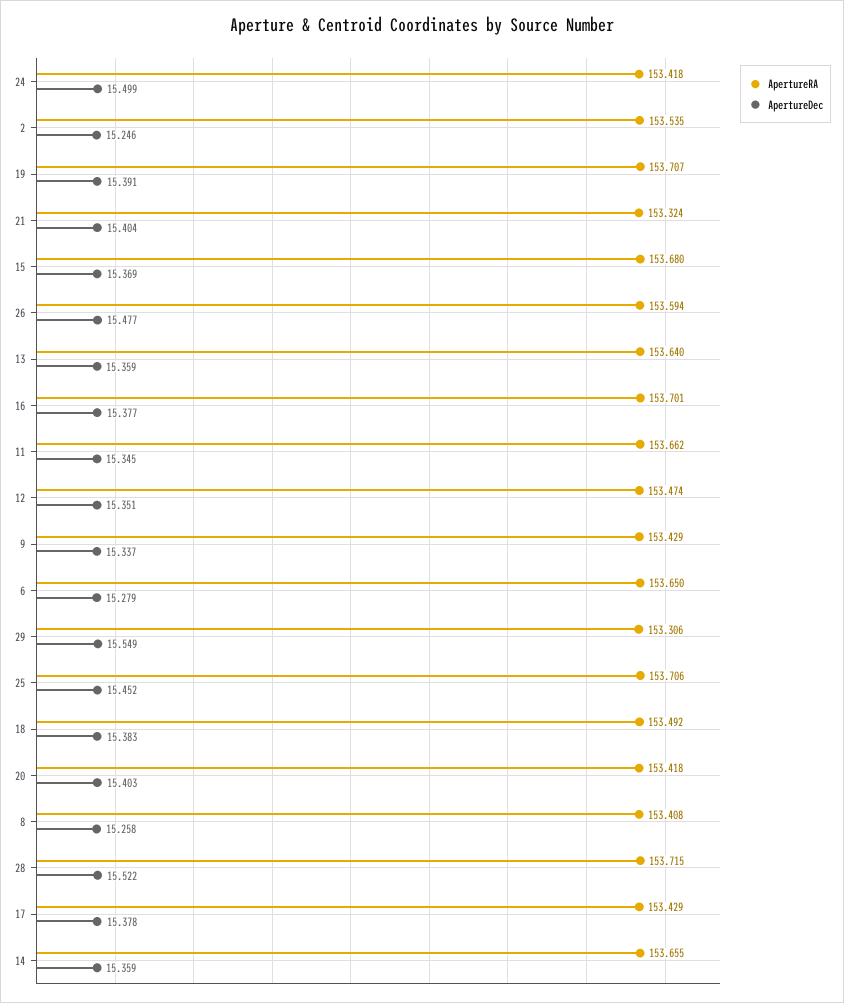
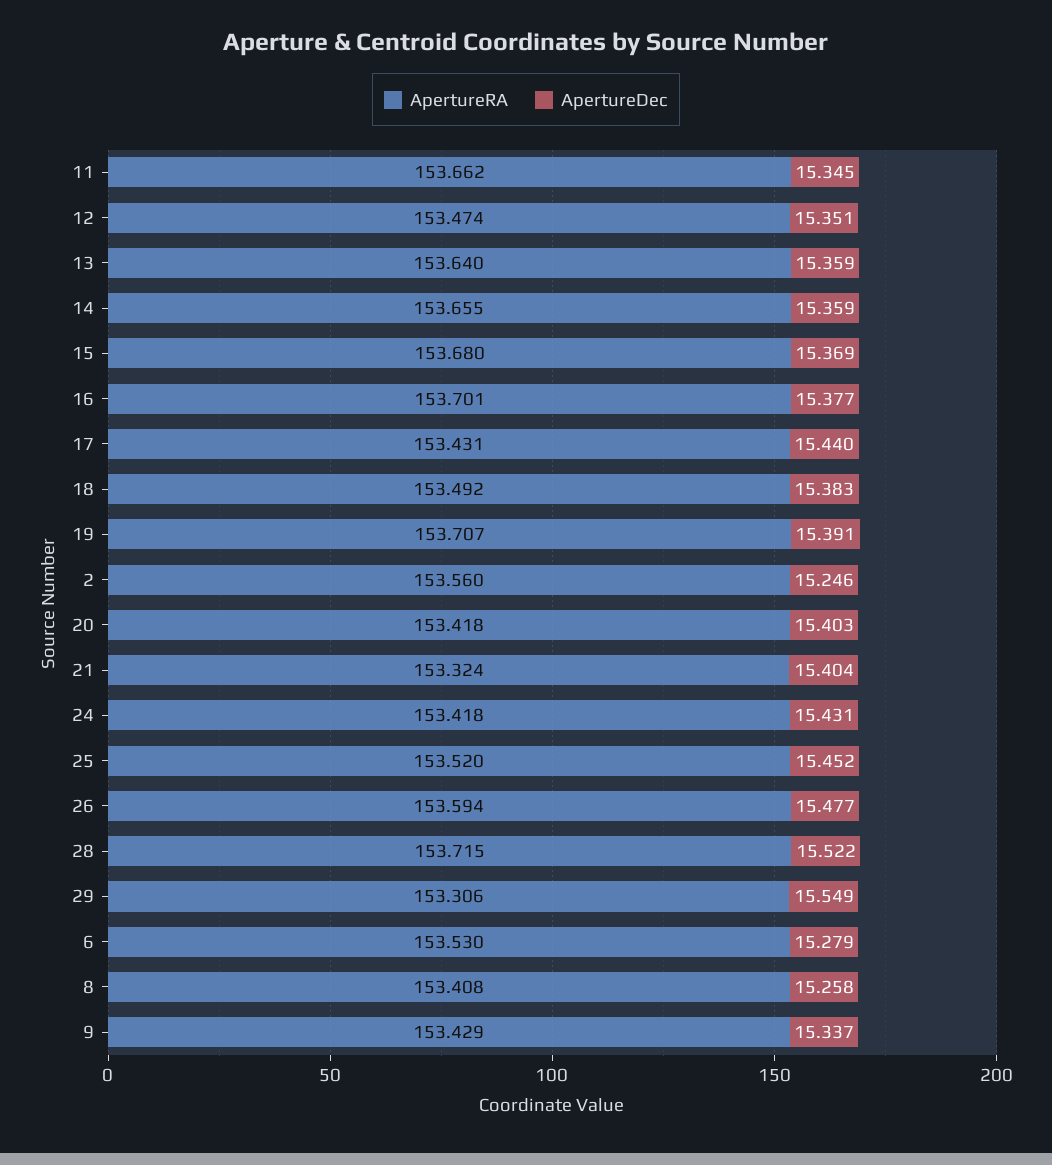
ApertureDec, 24: 15.499 -> 15.431
ApertureRA, 2: 153.535 -> 153.56
ApertureRA, 6: 153.65 -> 153.53
ApertureRA, 25: 153.706 -> 153.52
ApertureRA, 17: 153.429 -> 153.431
ApertureDec, 17: 15.378 -> 15.44

